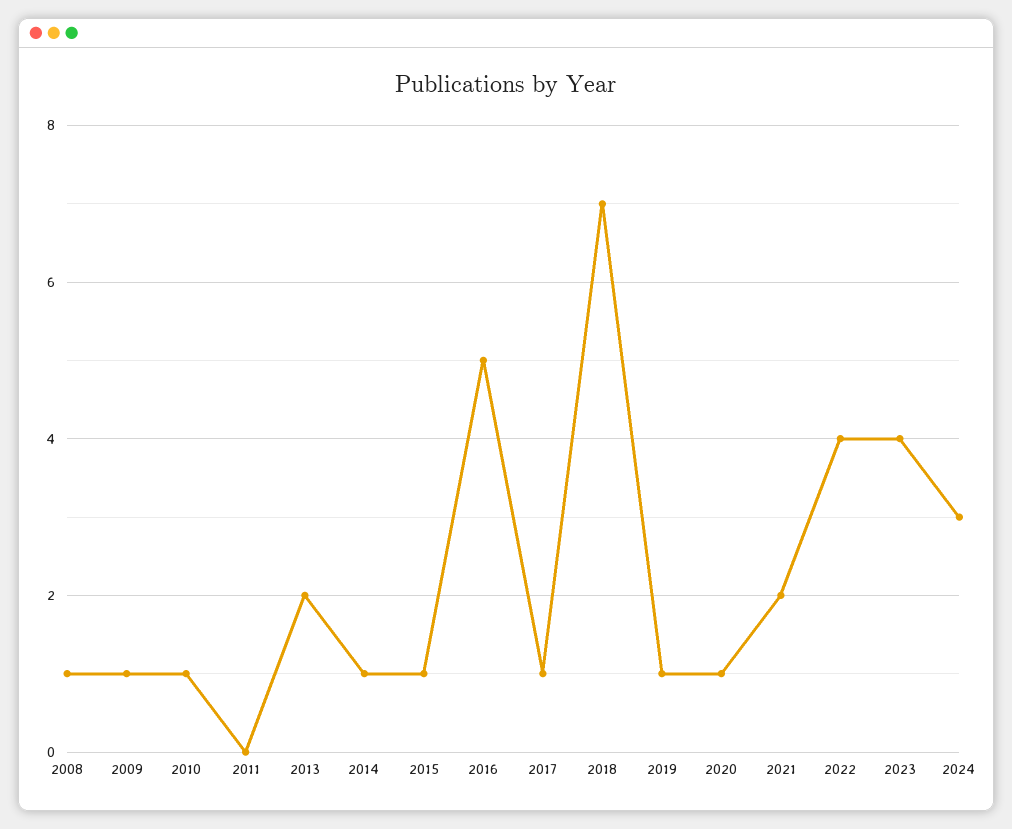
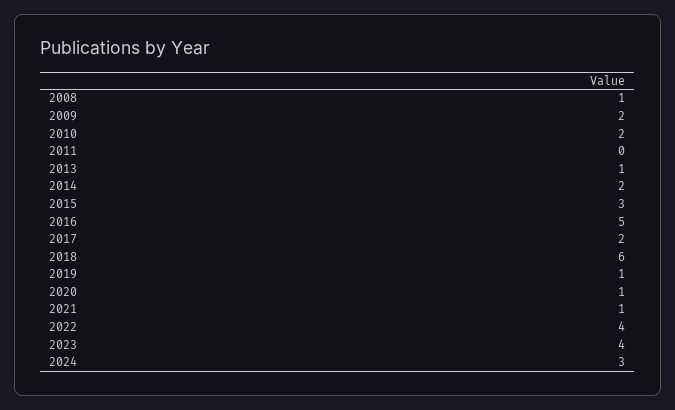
2009: 1 -> 2
2010: 1 -> 2
2013: 2 -> 1
2014: 1 -> 2
2015: 1 -> 3
2017: 1 -> 2
2018: 7 -> 6
2021: 2 -> 1

